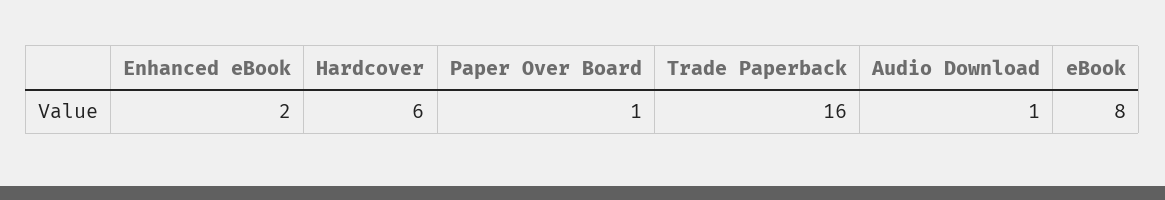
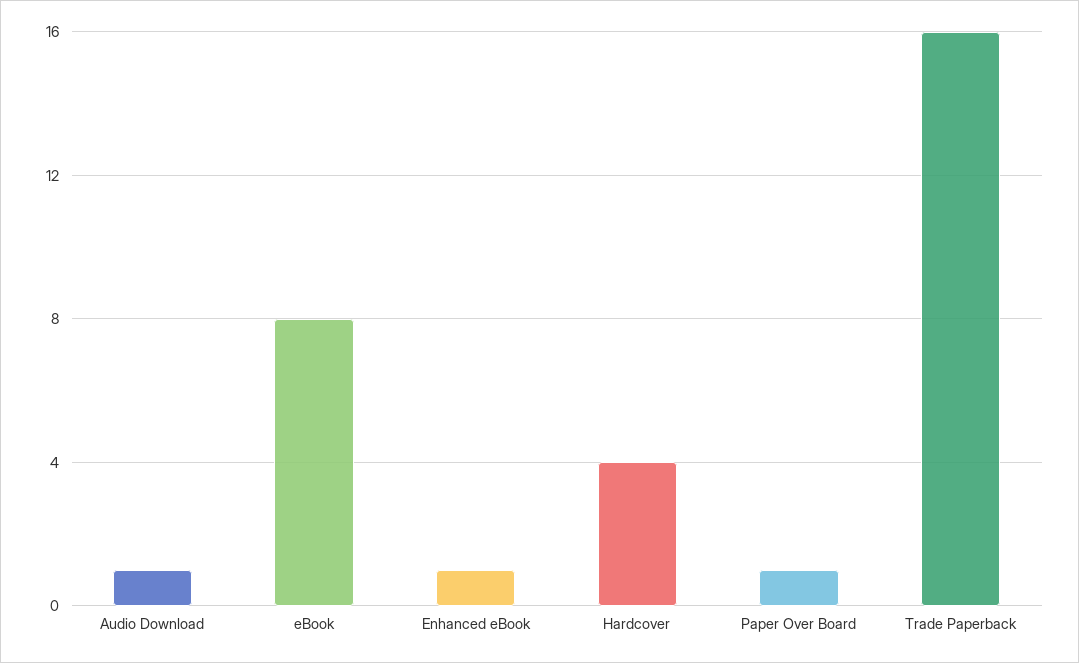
Enhanced eBook: 2 -> 1
Hardcover: 6 -> 4

